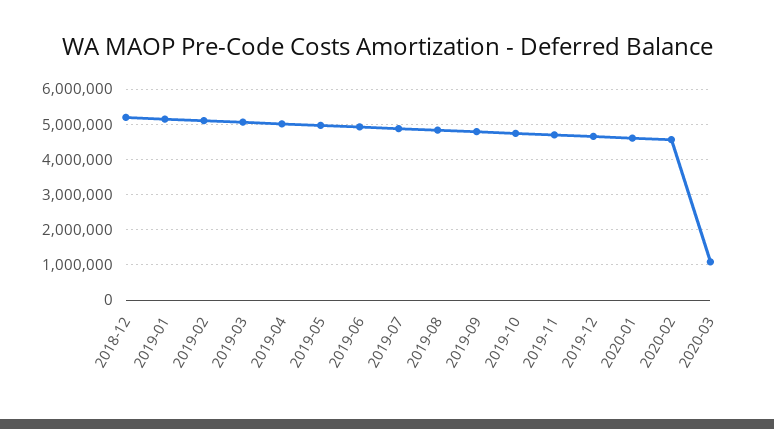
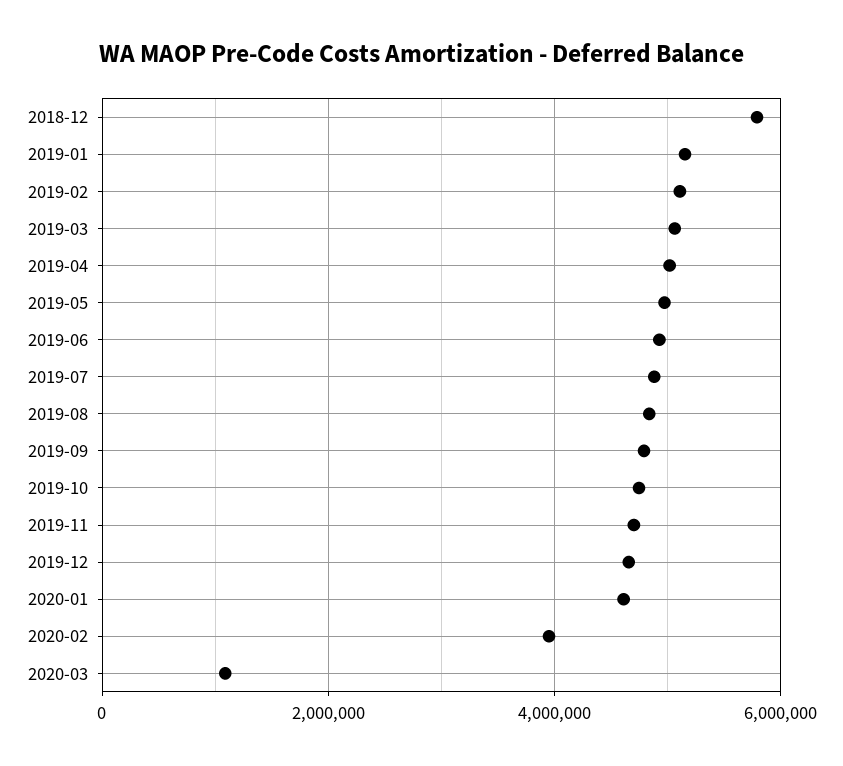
2018-12: 5200000 -> 5800000
2020-02: 4600000 -> 4000000

